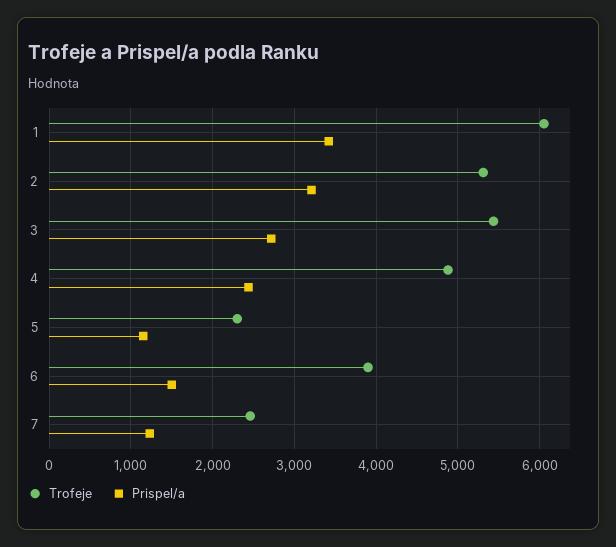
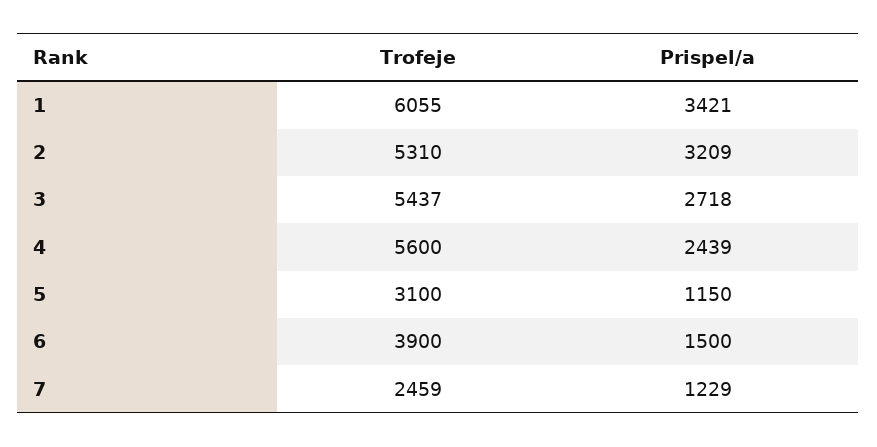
Trofeje, 4: 4900 -> 5600
Trofeje, 5: 2300 -> 3100

